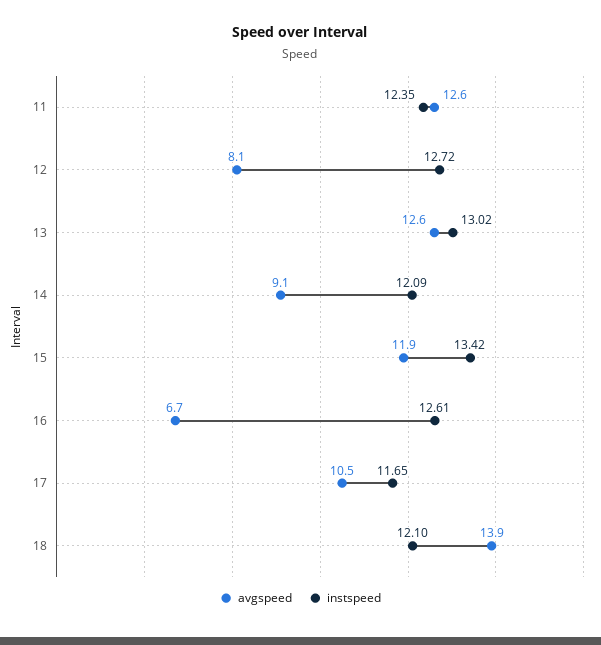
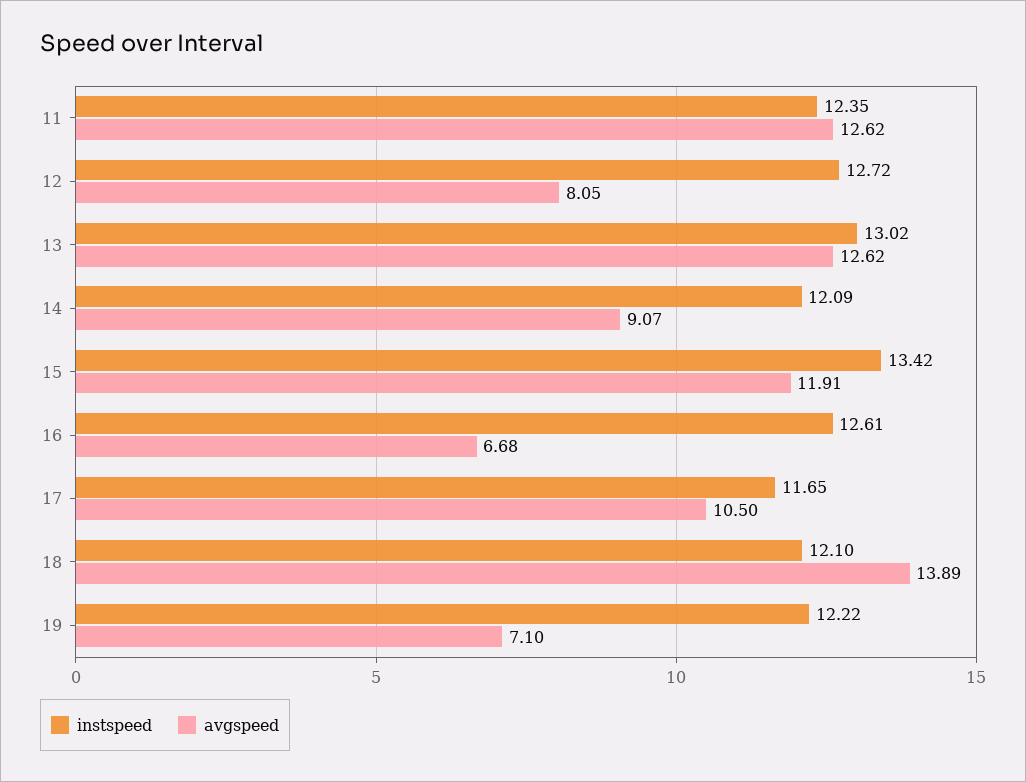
instspeed, 19: none -> 12.22
avgspeed, 19: none -> 7.1

